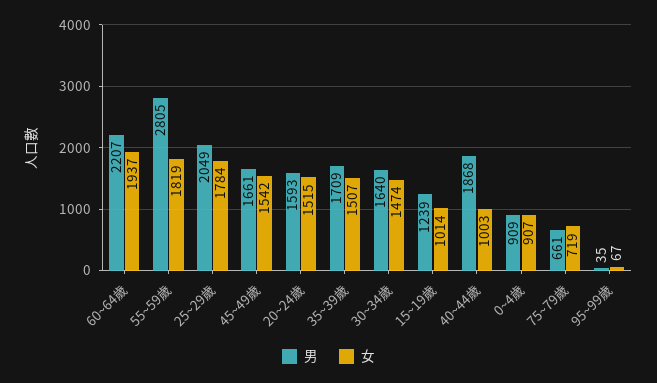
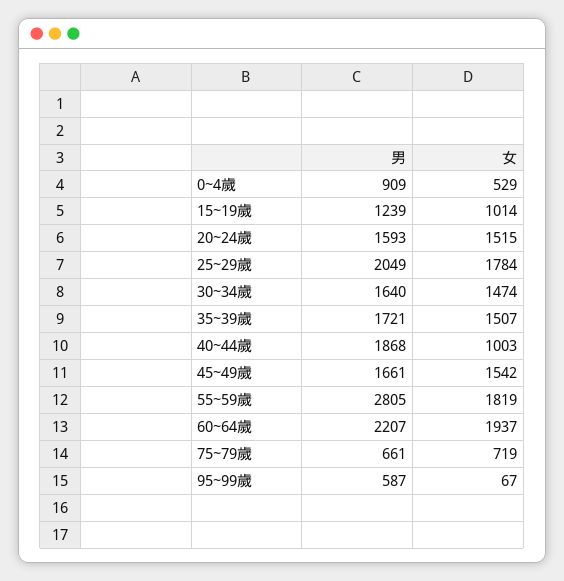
男, 35~39歲: 1709 -> 1721
女, 0~4歲: 907 -> 529
男, 95~99歲: 35 -> 587

